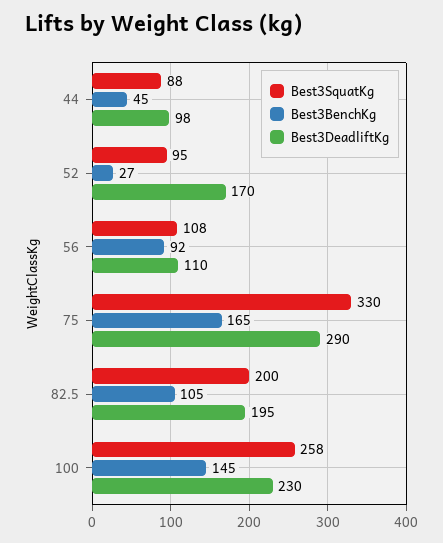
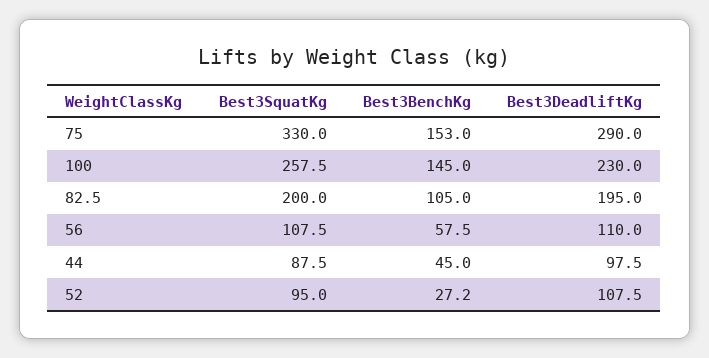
Best3DeadliftKg, 52: 170 -> 107.5
Best3BenchKg, 56: 92 -> 57.5
Best3BenchKg, 75: 165 -> 153

